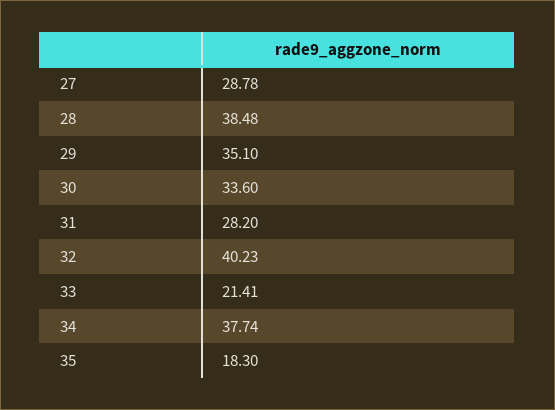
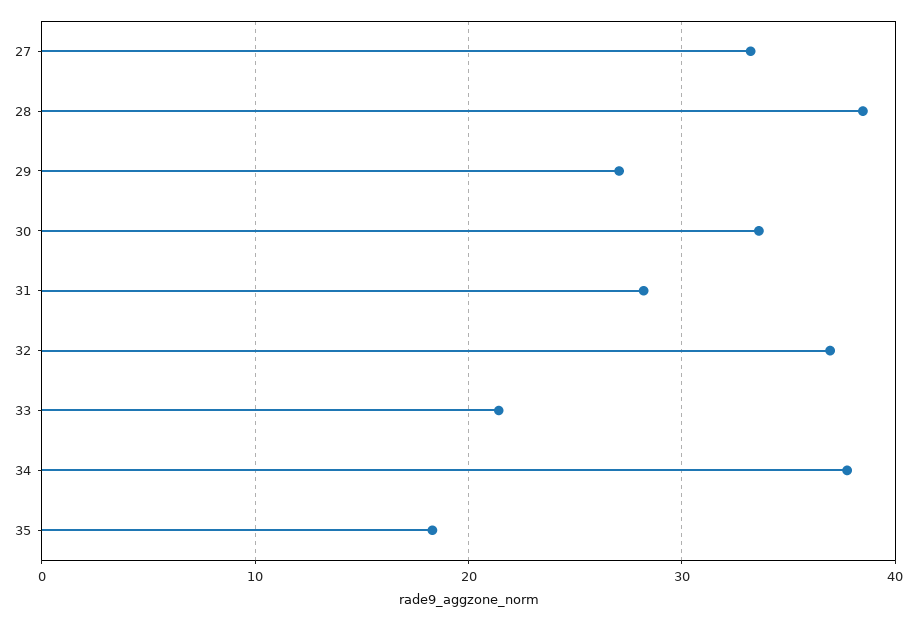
27: 28.78 -> 33
29: 35.1 -> 27
32: 40.23 -> 37

